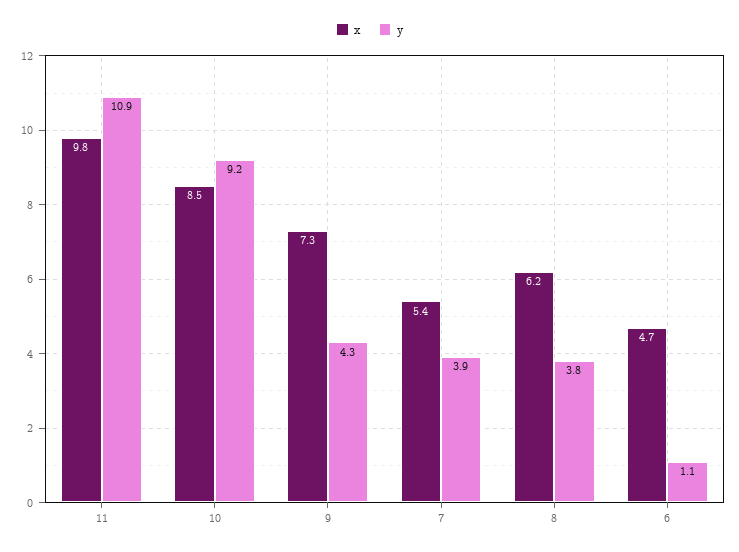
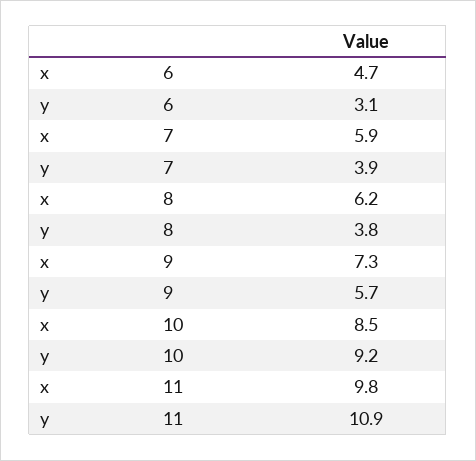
y, 9: 4.3 -> 5.7
x, 7: 5.4 -> 5.9
y, 6: 1.1 -> 3.1

